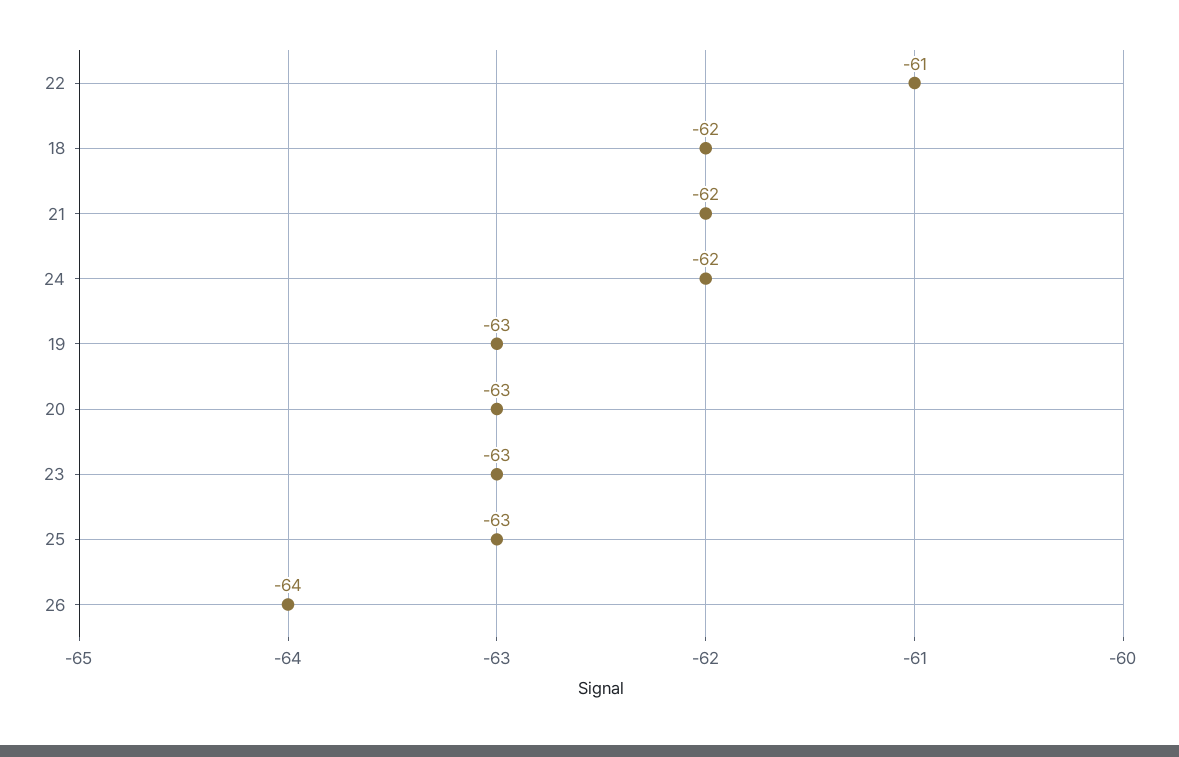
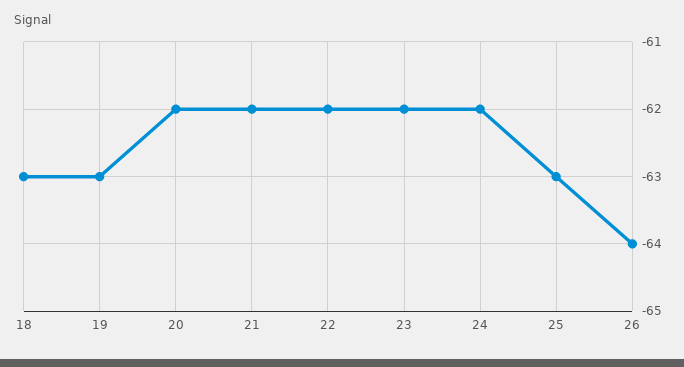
22: -61 -> -62
18: -62 -> -63
20: -63 -> -62
23: -63 -> -62

